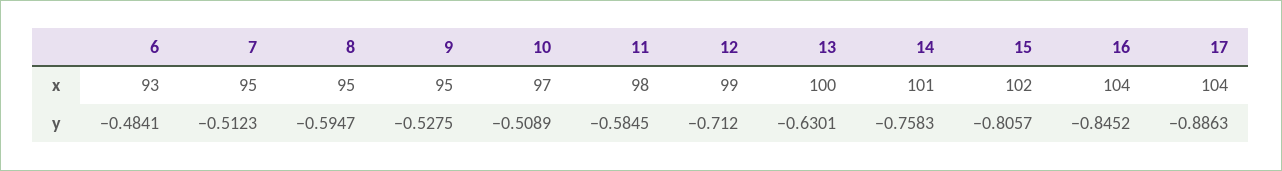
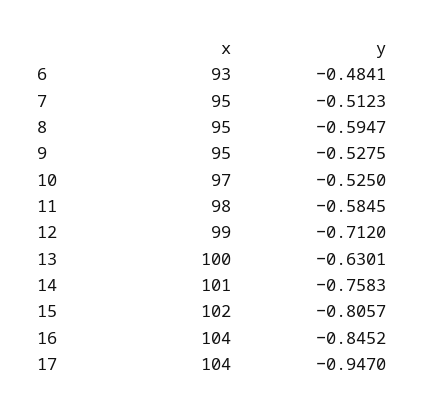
10, y: -0.5089 -> -0.525
17, y: -0.8863 -> -0.947

